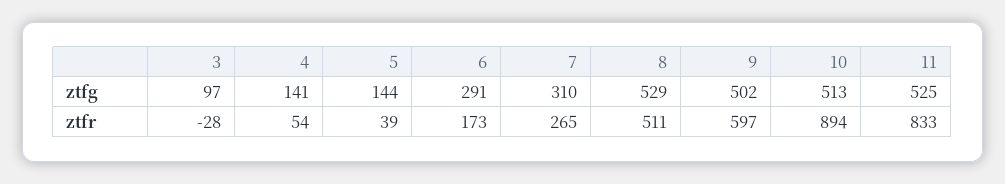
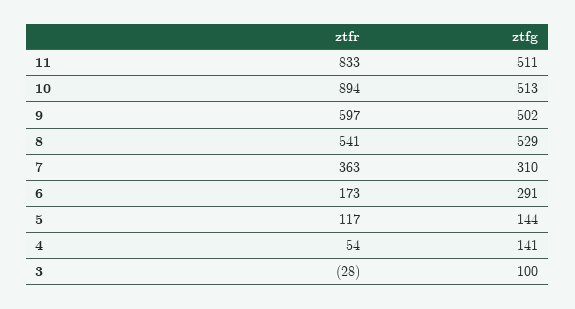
3, ztfg: 97 -> 100
11, ztfg: 525 -> 511
5, ztfr: 39 -> 117
7, ztfr: 265 -> 363
8, ztfr: 511 -> 541

